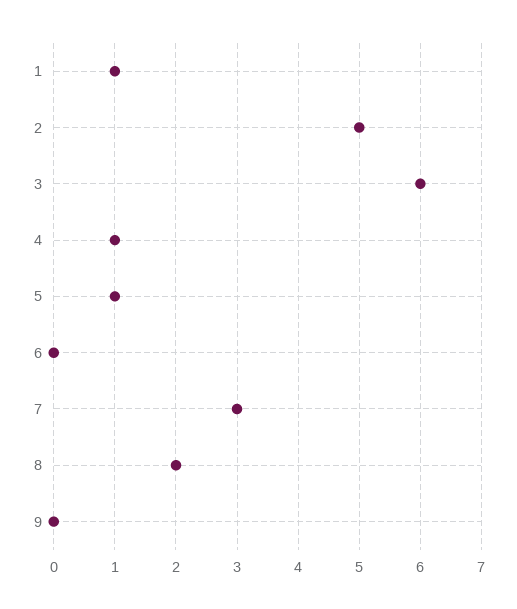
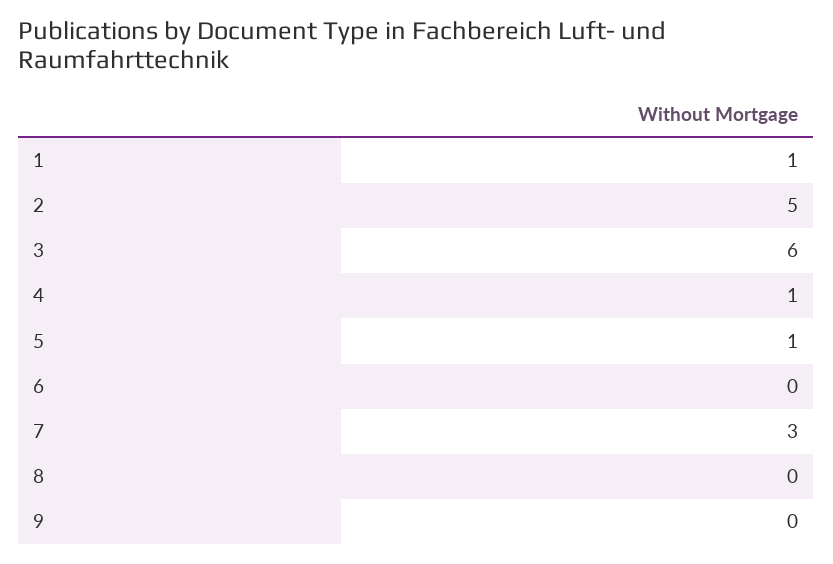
8: 2 -> 0

